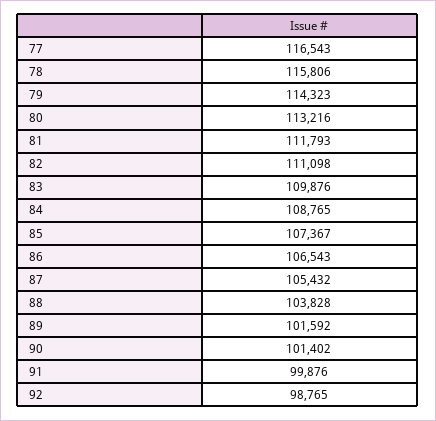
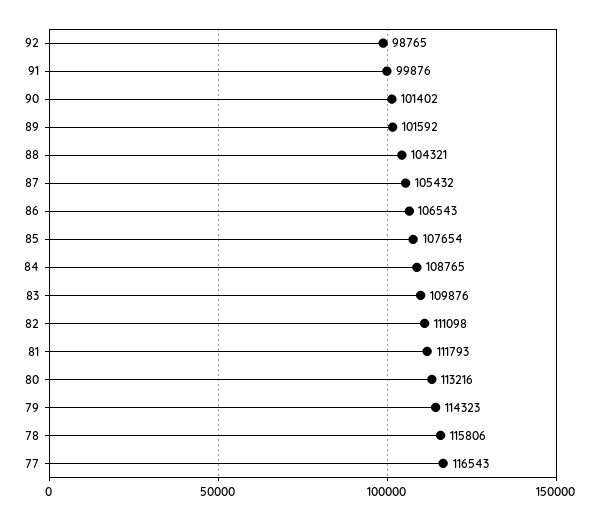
85: 107367 -> 107654
88: 103828 -> 104321

